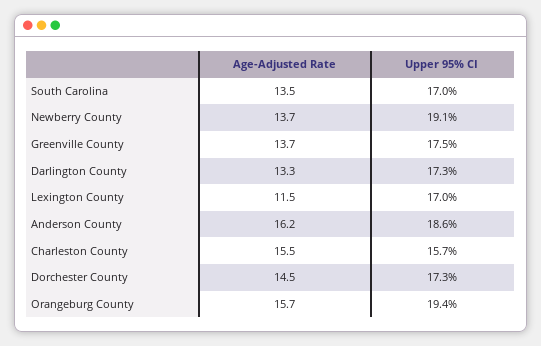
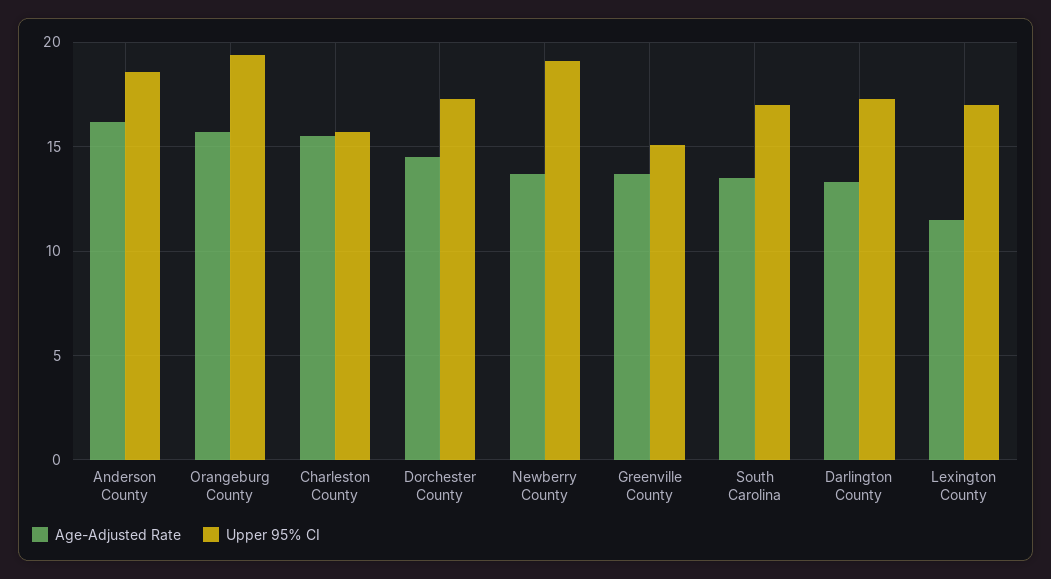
Upper 95% CI, Greenville County: 17.5 -> 15

